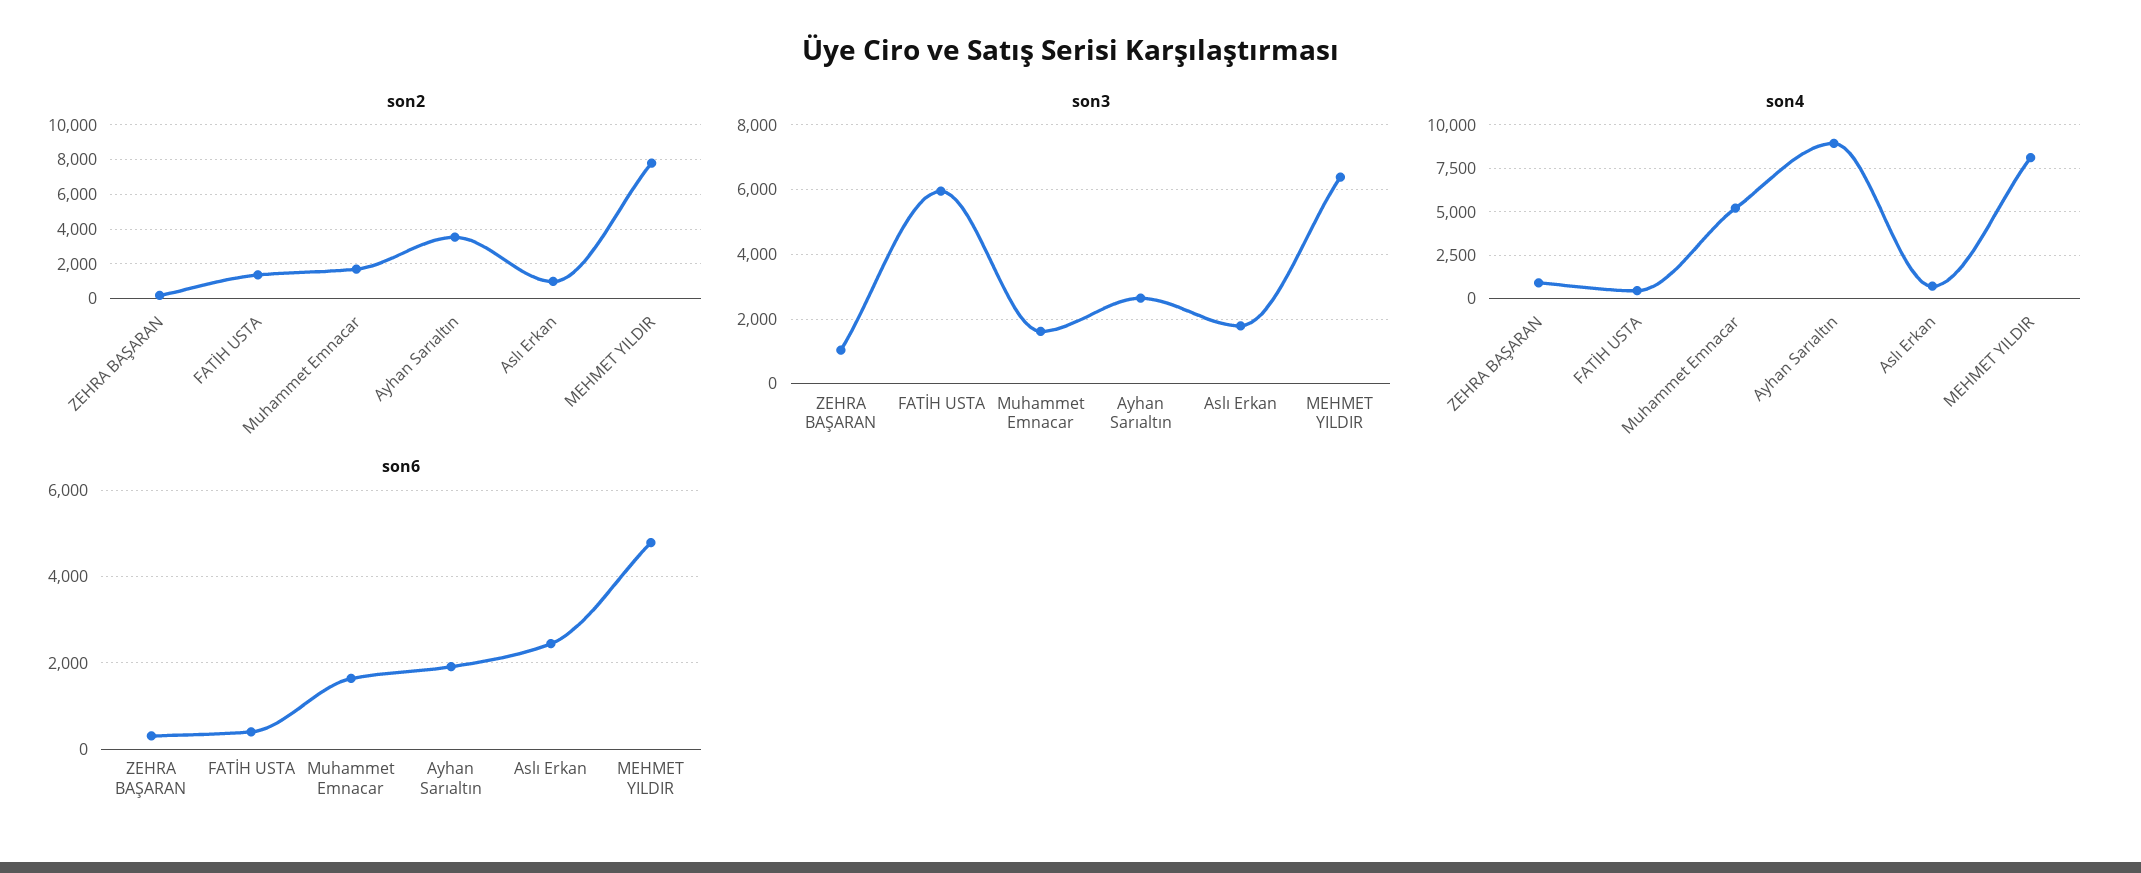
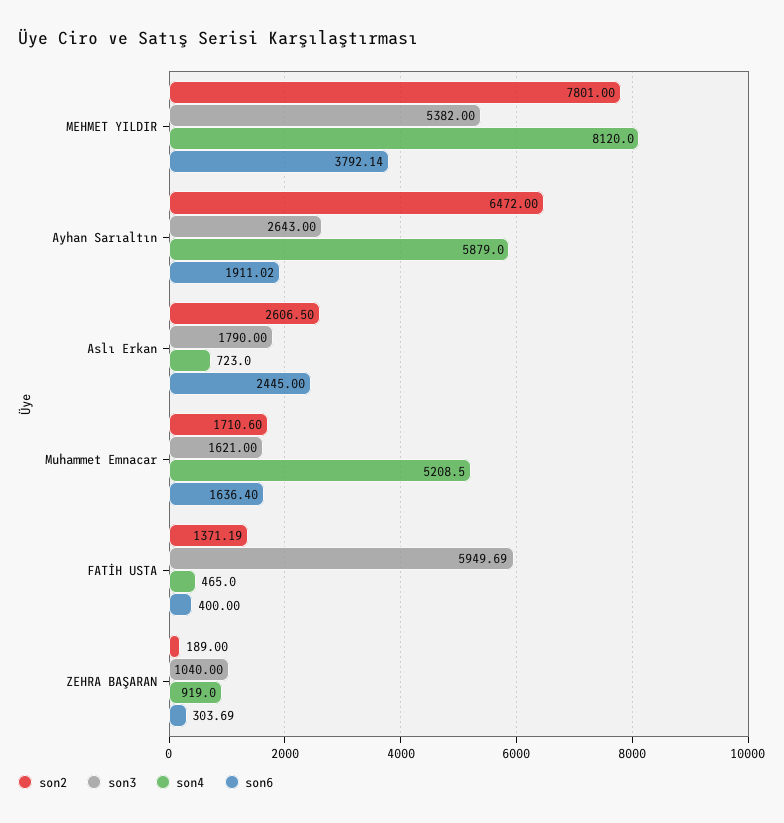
son2, Ayhan Sarıaltın: 3500 -> 6472
son2, Aslı Erkan: 1000 -> 2606.5
son3, MEHMET YILDIR: 6400 -> 5382
son4, Ayhan Sarıaltın: 9000 -> 5879
son6, MEHMET YILDIR: 4800 -> 3792.14

